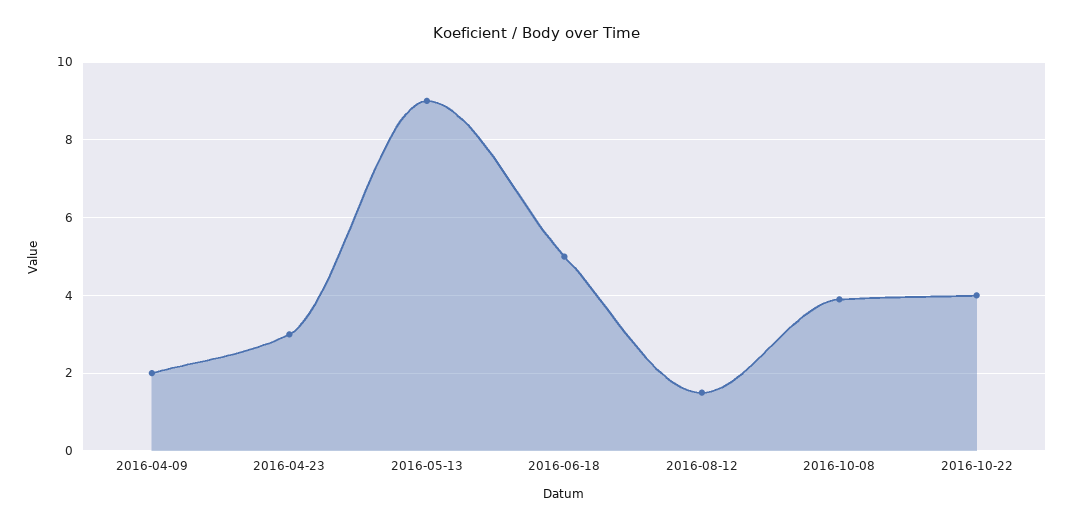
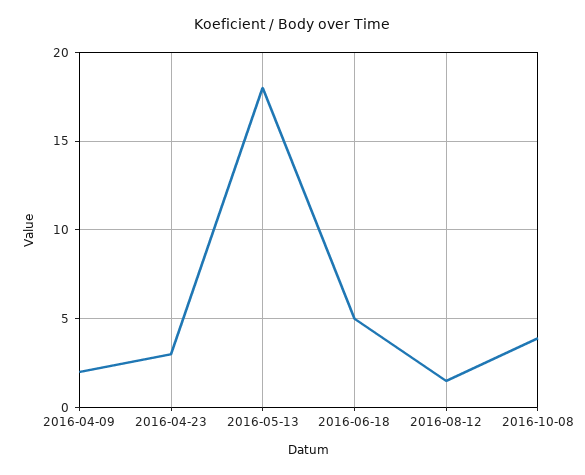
2016-05-13: 9 -> 18
2016-10-22: 4 -> none

